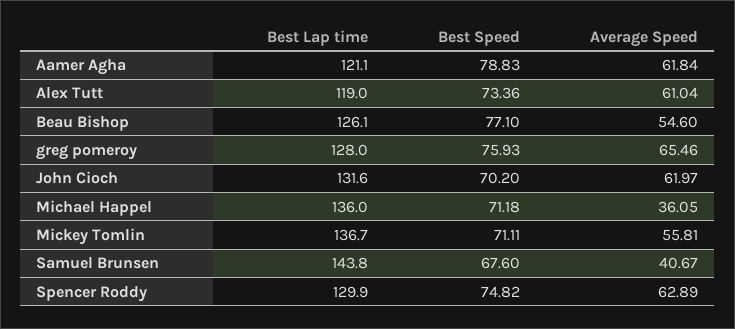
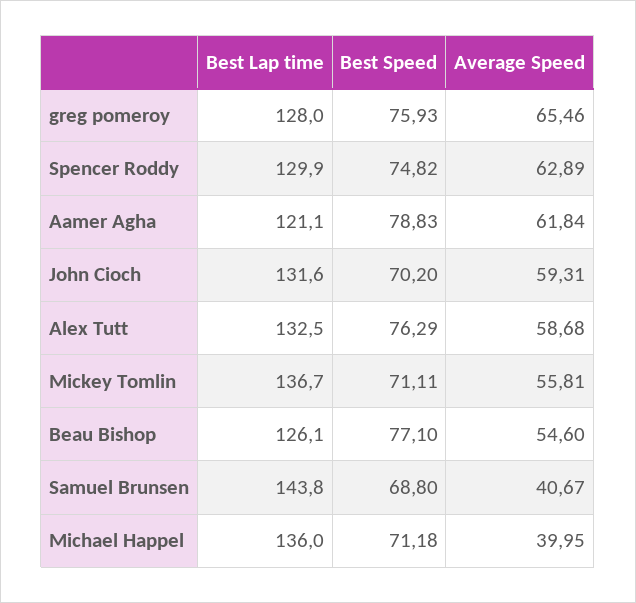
Best Lap time, Alex Tutt: 119 -> 132.5
Best Speed, Alex Tutt: 73.36 -> 76.29
Average Speed, Alex Tutt: 61.04 -> 58.68
Average Speed, John Cioch: 61.97 -> 59.31
Average Speed, Michael Happel: 36.05 -> 39.95
Best Speed, Samuel Brunsen: 67.6 -> 68.8

